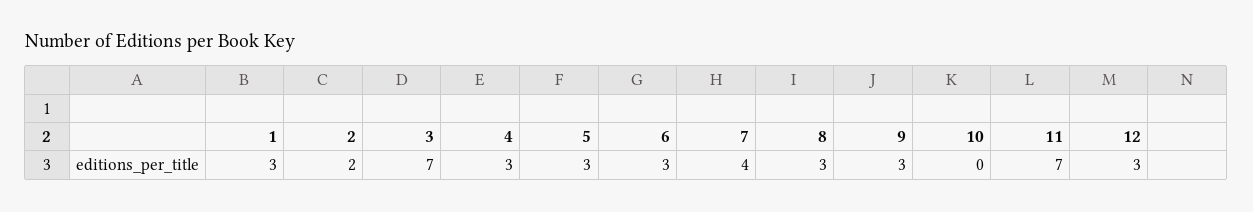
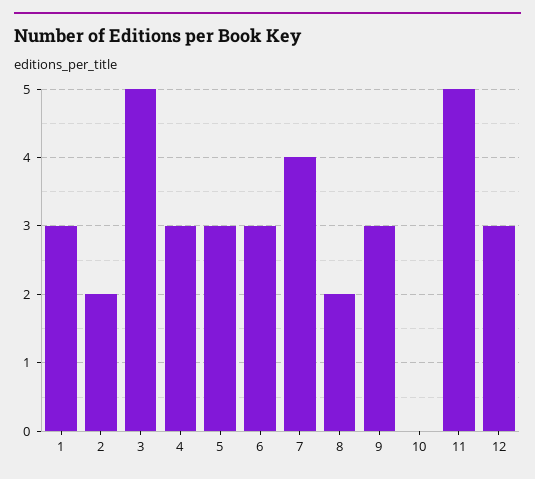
3: 7 -> 5
8: 3 -> 2
11: 7 -> 5

